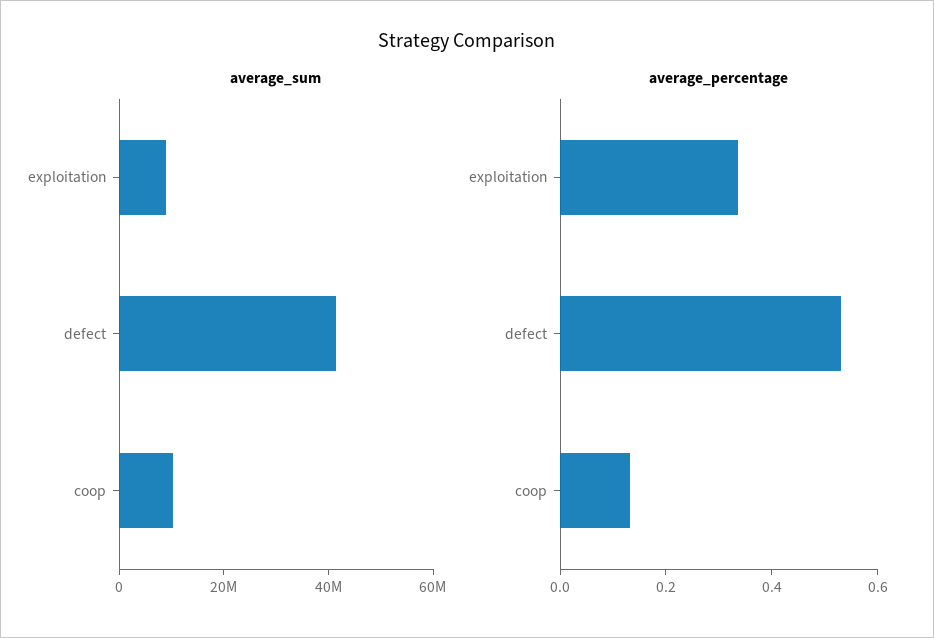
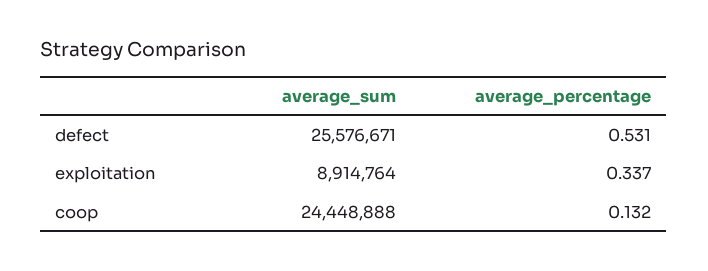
average_sum, defect: 40000000 -> 25576671
average_sum, coop: 10000000 -> 24448888

